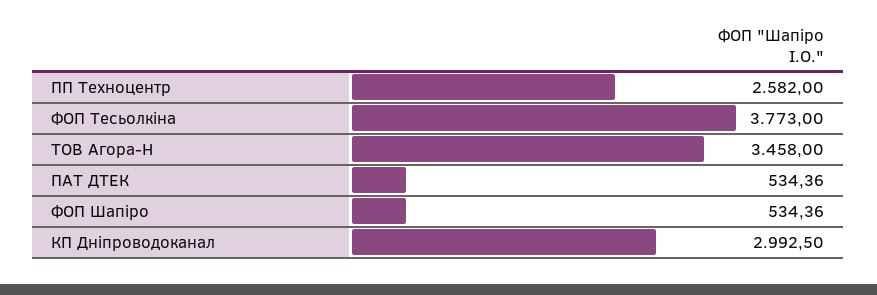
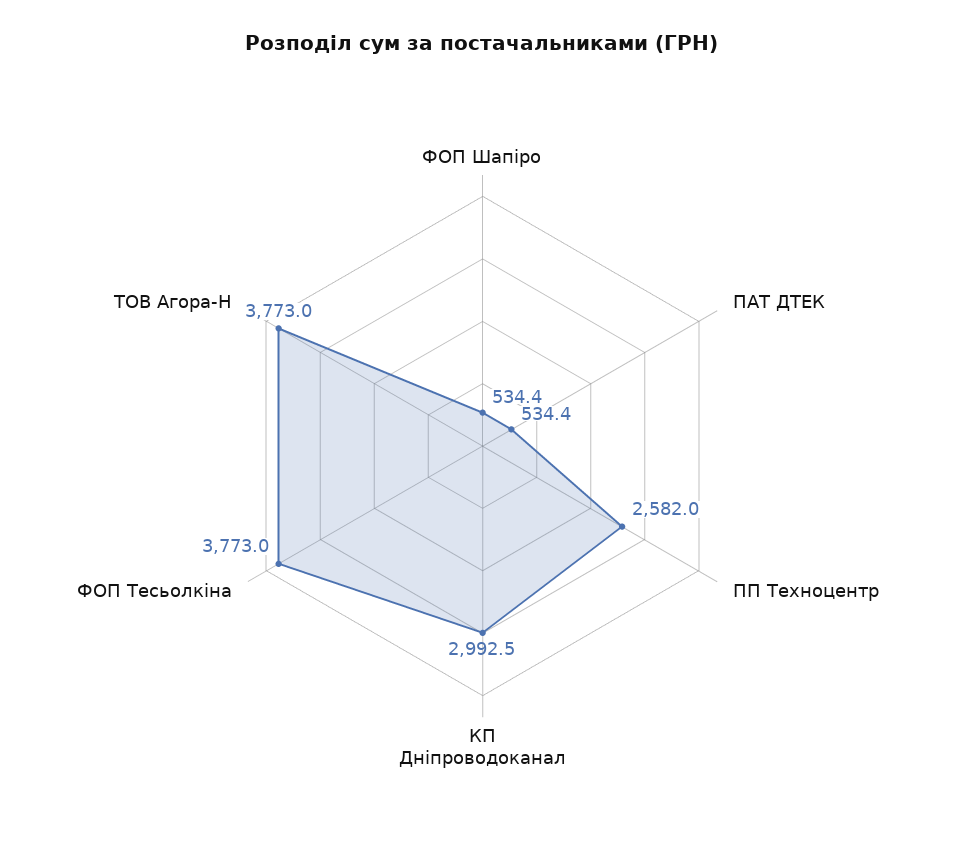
ТОВ Агора-Н: 3458 -> 3773

